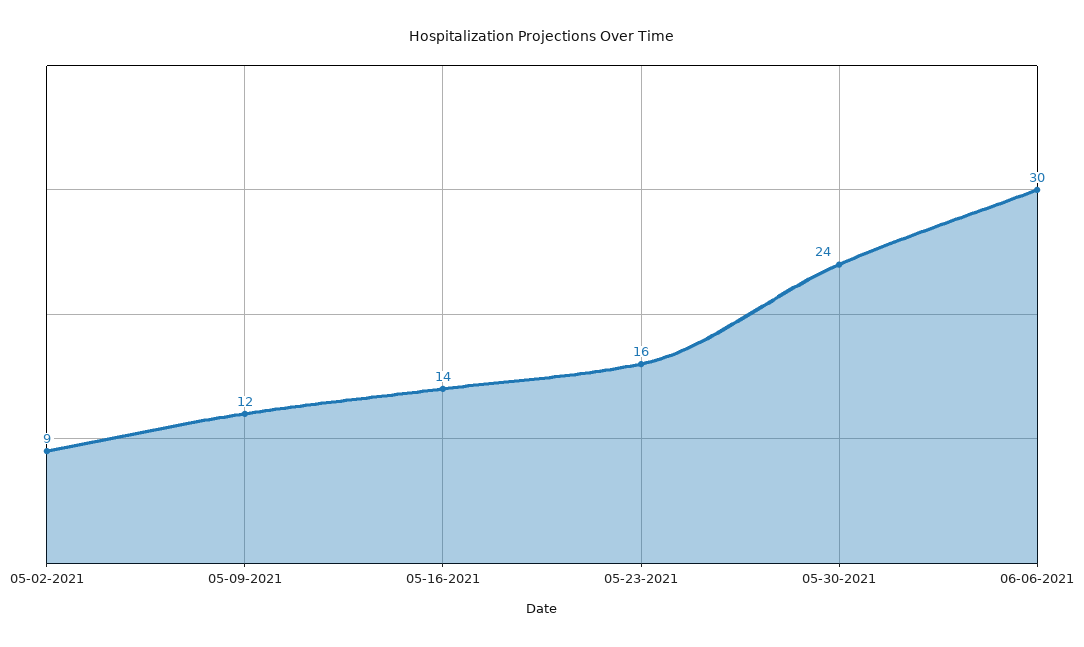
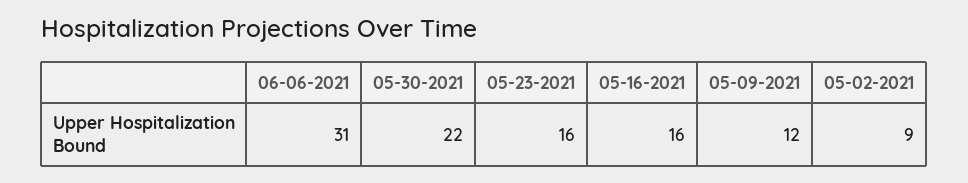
05-16-2021: 14 -> 16
05-30-2021: 24 -> 22
06-06-2021: 30 -> 31

